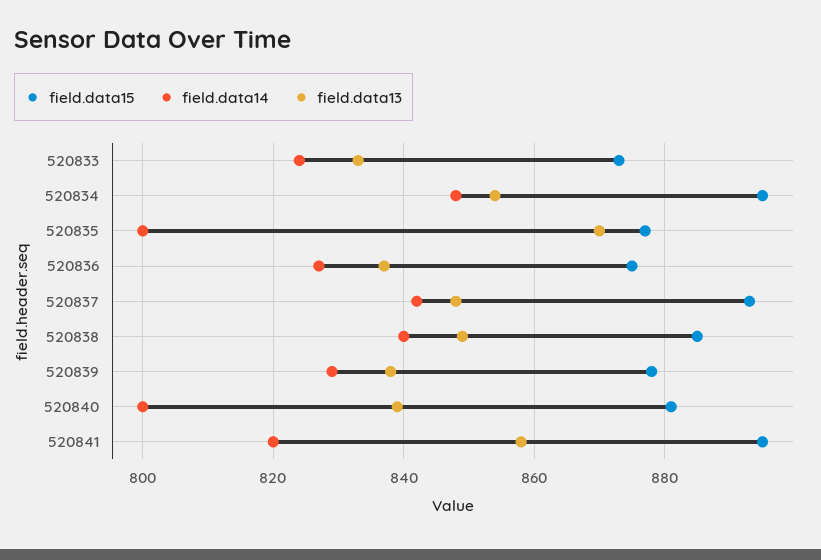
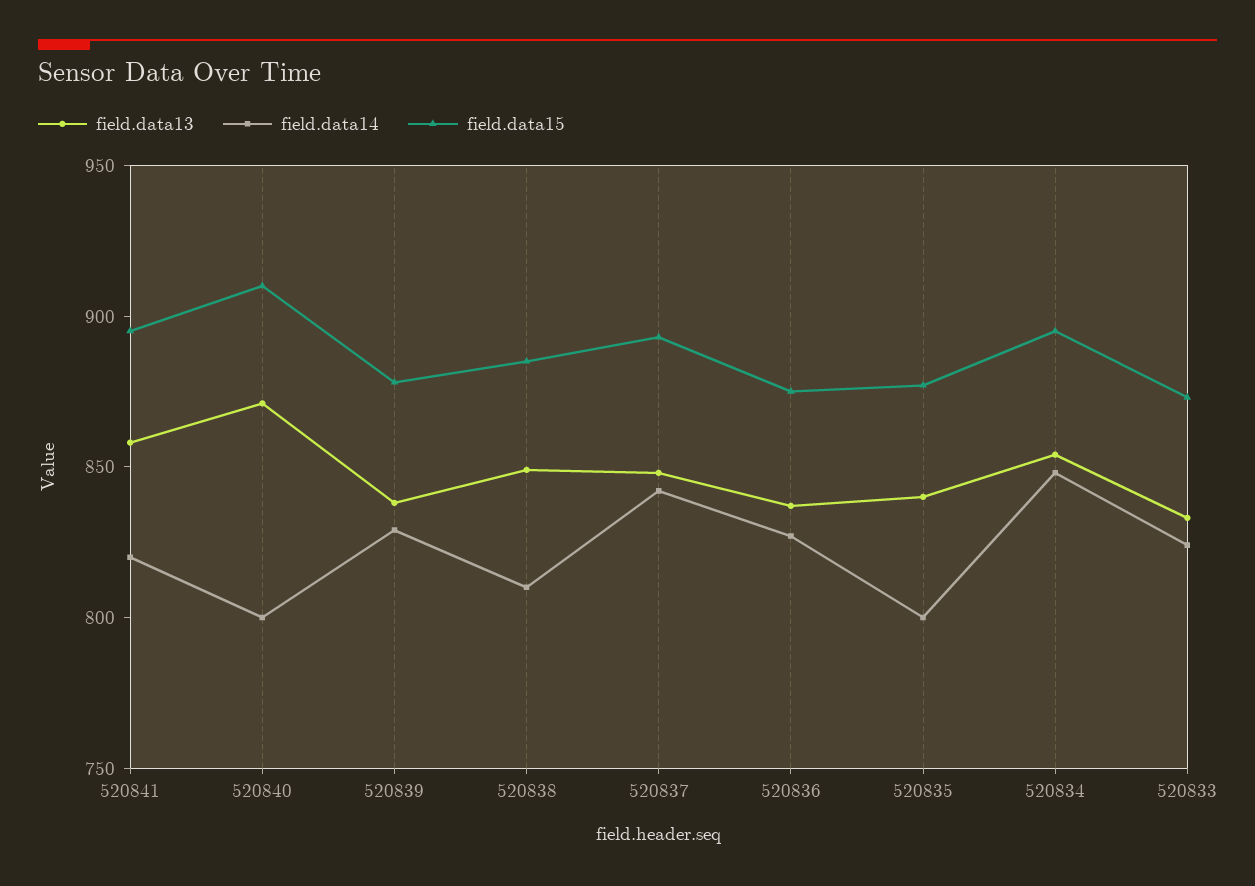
field.data13, 520835: 870 -> 840
field.data14, 520838: 840 -> 810
field.data15, 520840: 880 -> 910
field.data13, 520840: 840 -> 870

